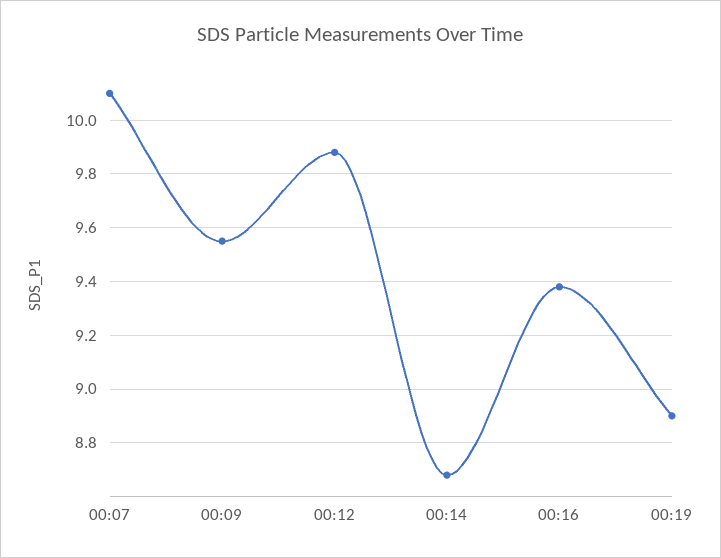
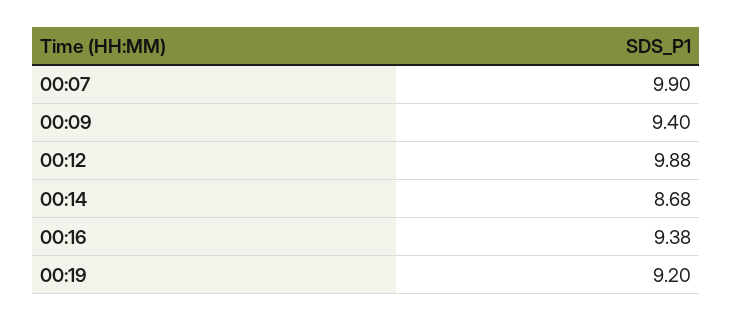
00:07: 10.1 -> 9.9
00:09: 9.55 -> 9.4
00:19: 8.9 -> 9.2

